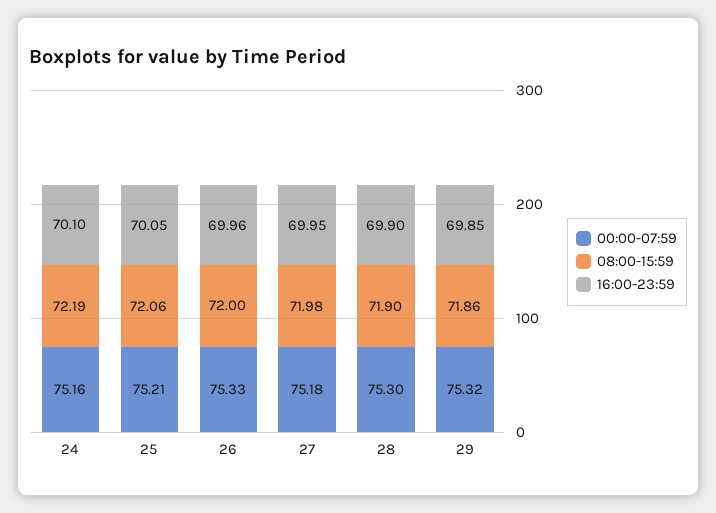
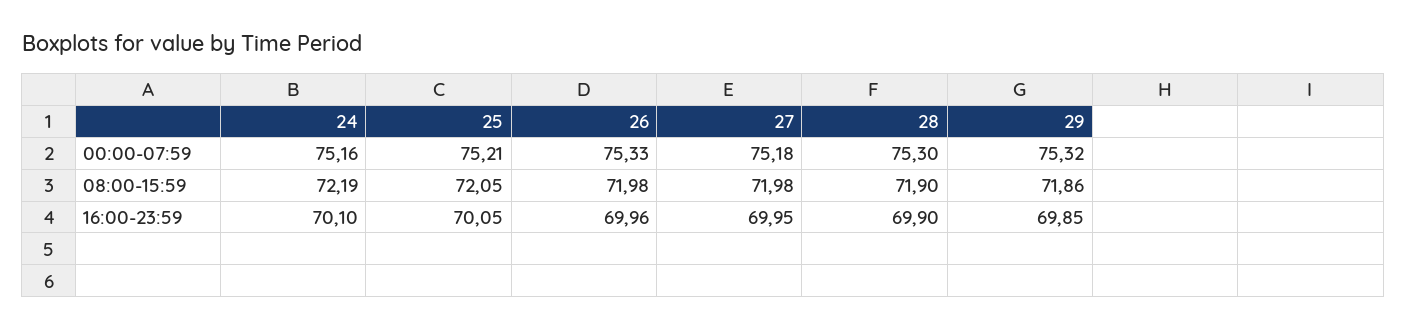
08:00-15:59, 25: 72.06 -> 72.05
08:00-15:59, 26: 72 -> 71.98

